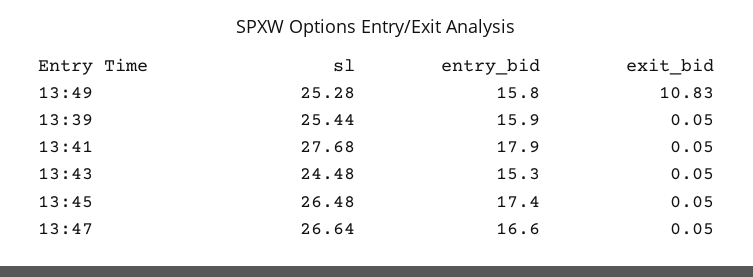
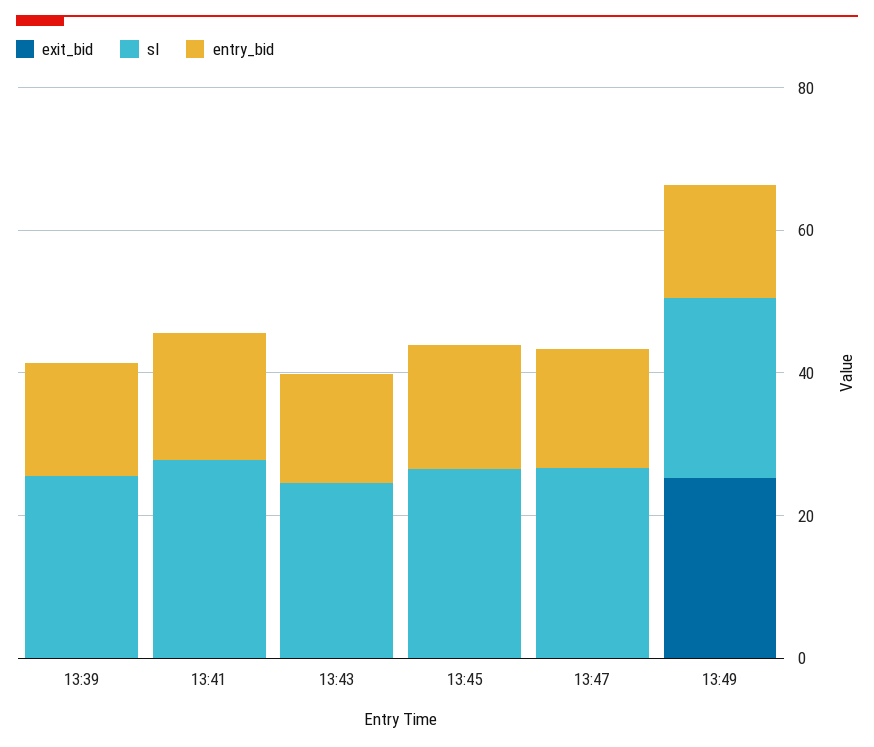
exit_bid, 13:49: 10.83 -> 25

